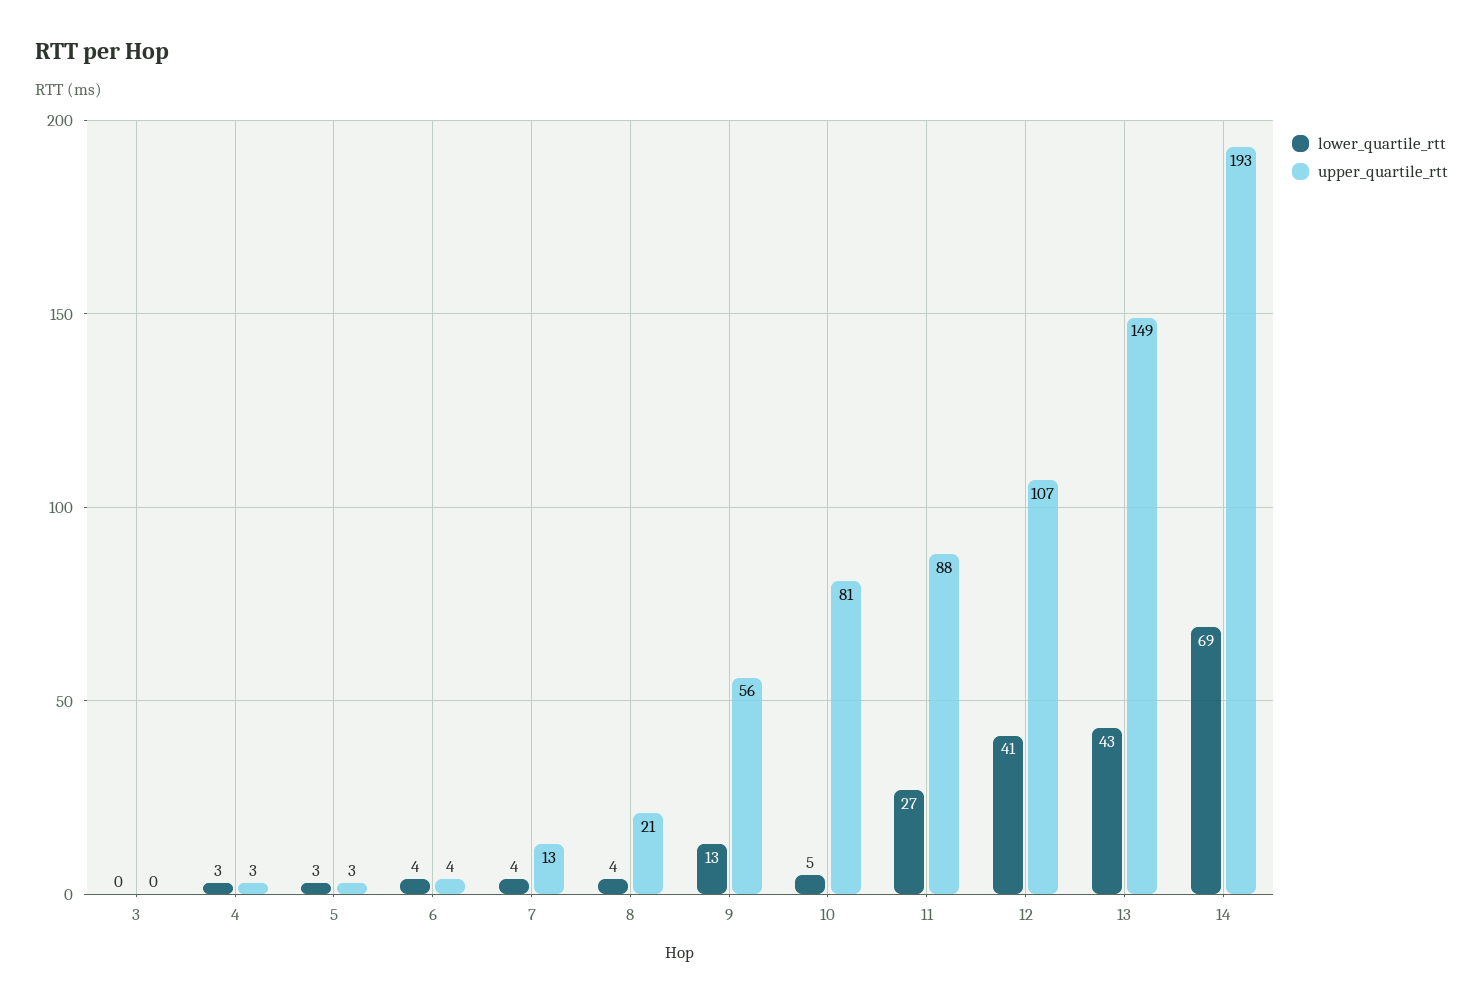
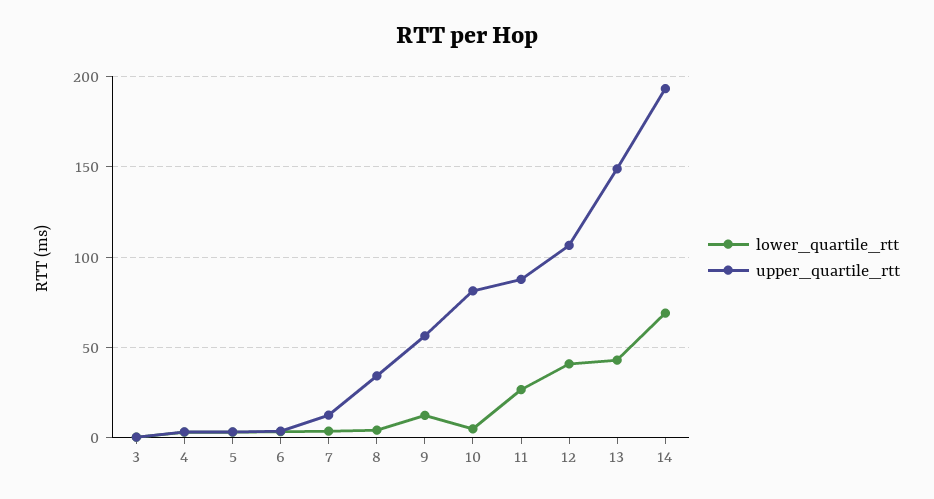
upper_quartile_rtt, 8: 21 -> 35

